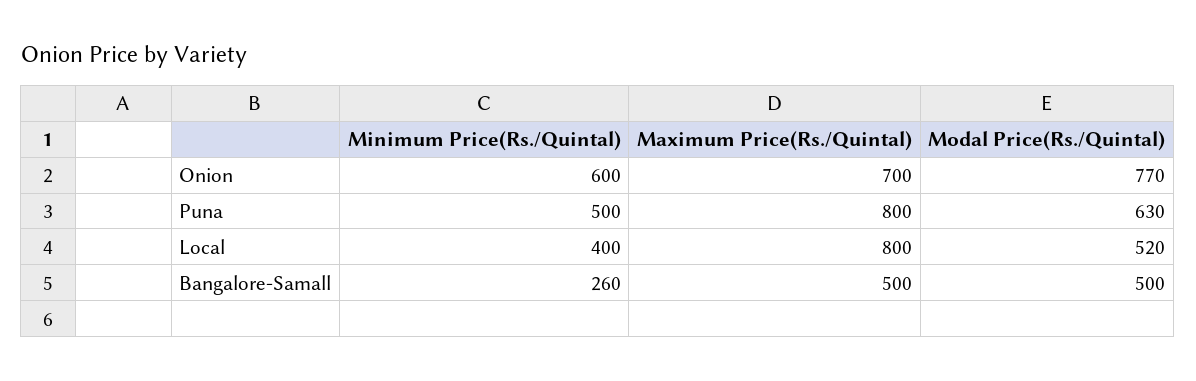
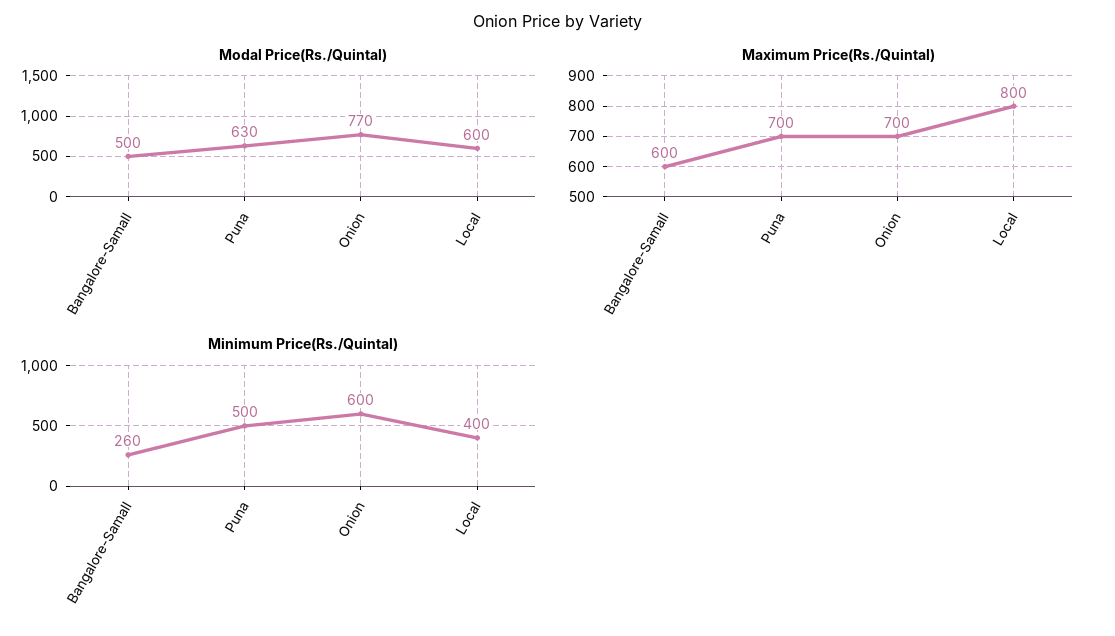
Maximum Price(Rs./Quintal), Puna: 800 -> 700
Modal Price(Rs./Quintal), Local: 520 -> 600
Maximum Price(Rs./Quintal), Bangalore-Samall: 500 -> 600

